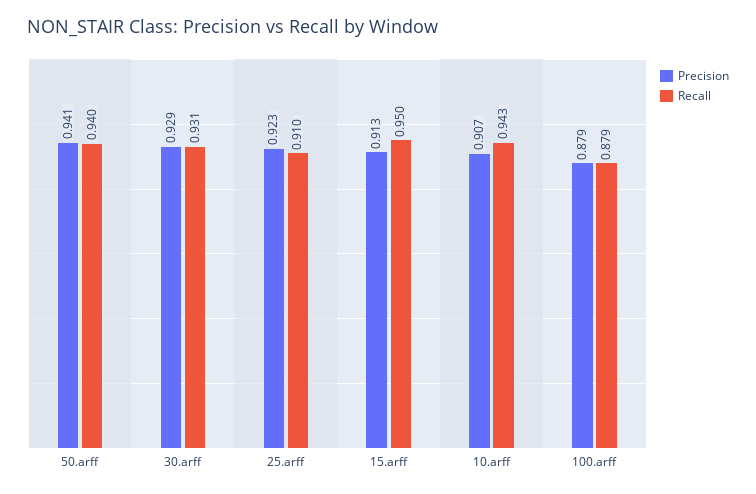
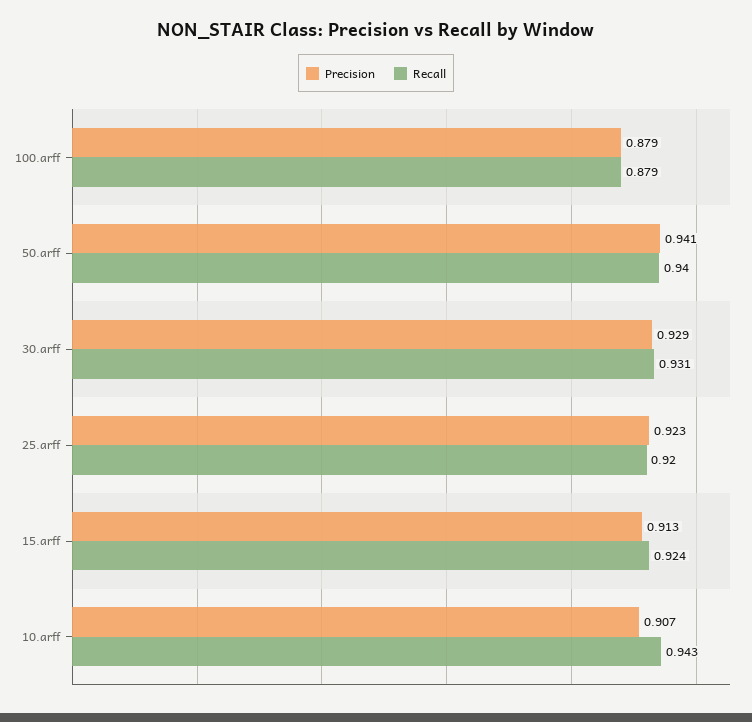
Recall, 25.arff: 0.91 -> 0.92
Recall, 15.arff: 0.95 -> 0.924

